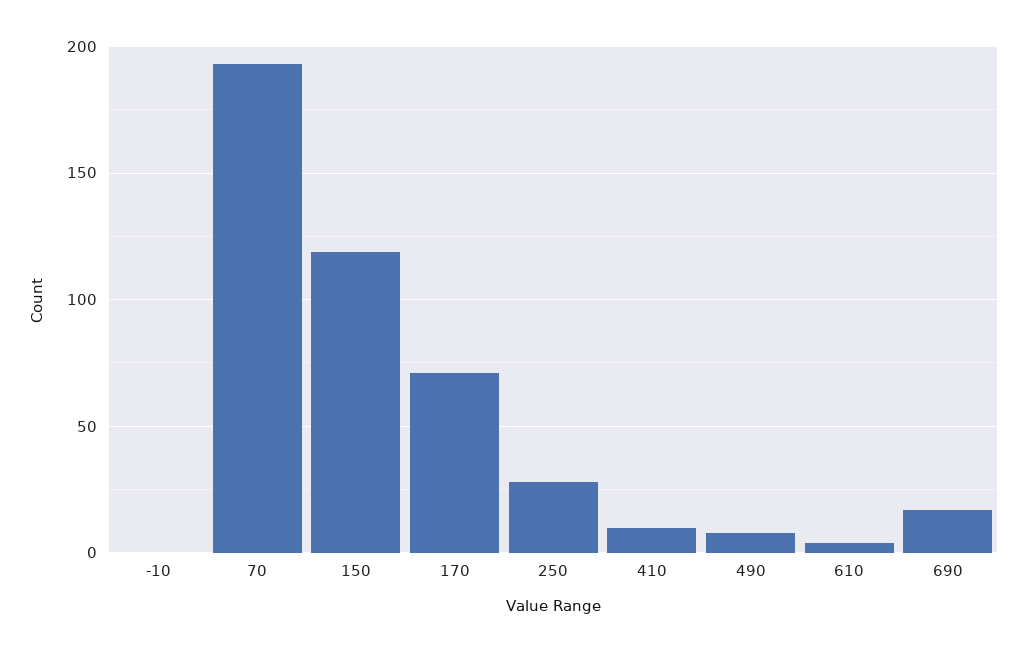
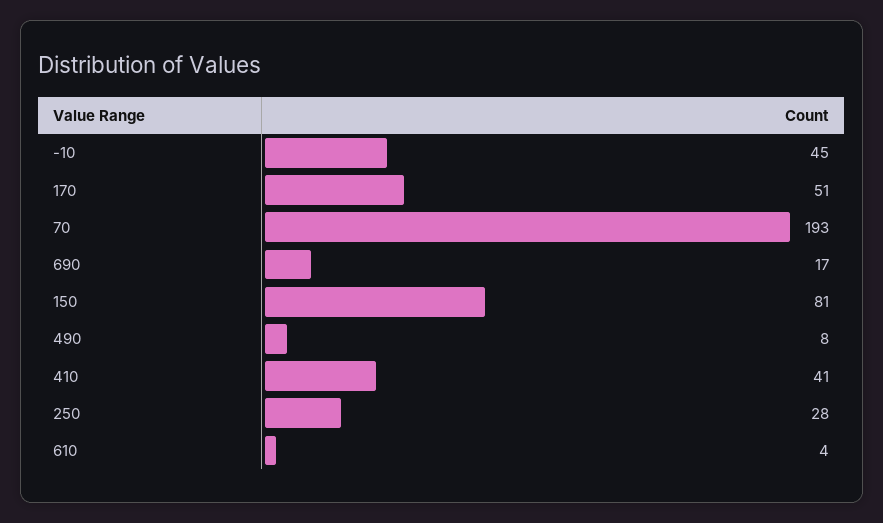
-10: 0 -> 45
150: 120 -> 81
170: 70 -> 51
410: 10 -> 41

